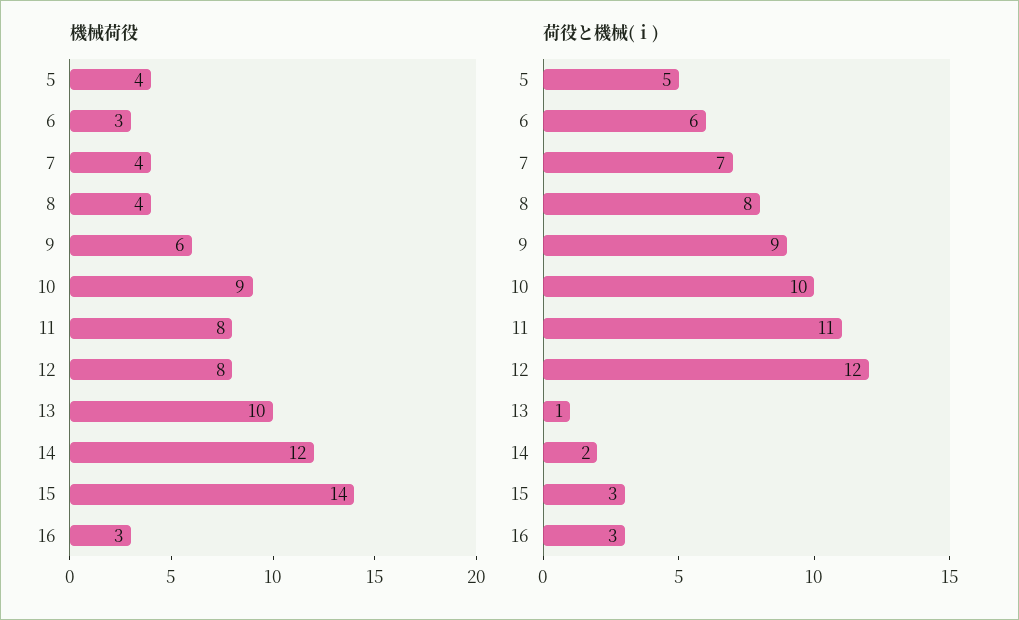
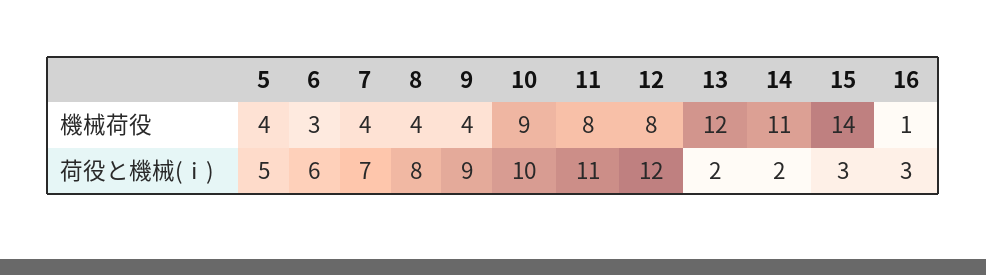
機械荷役, 9: 6 -> 4
機械荷役, 13: 10 -> 12
機械荷役, 14: 12 -> 11
機械荷役, 16: 3 -> 1
荷役と機械(ⅰ), 13: 1 -> 2

